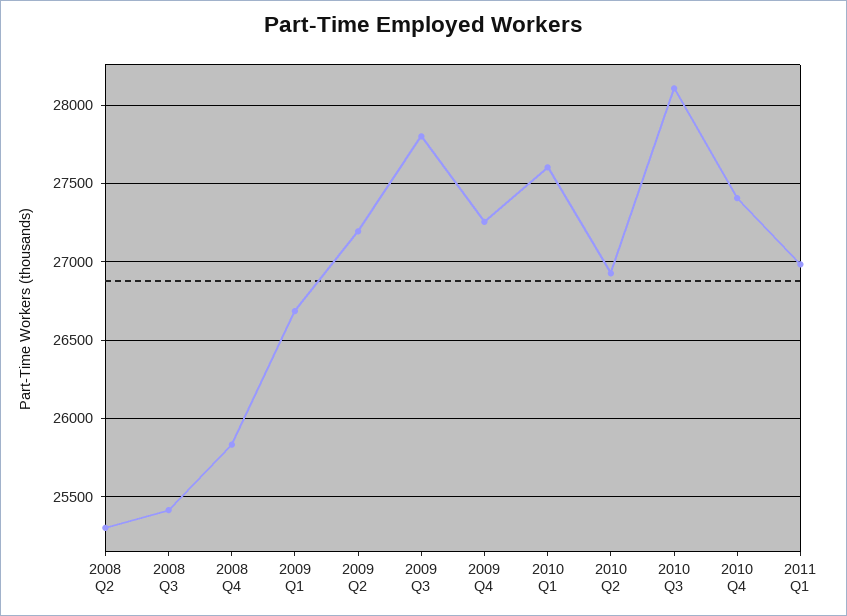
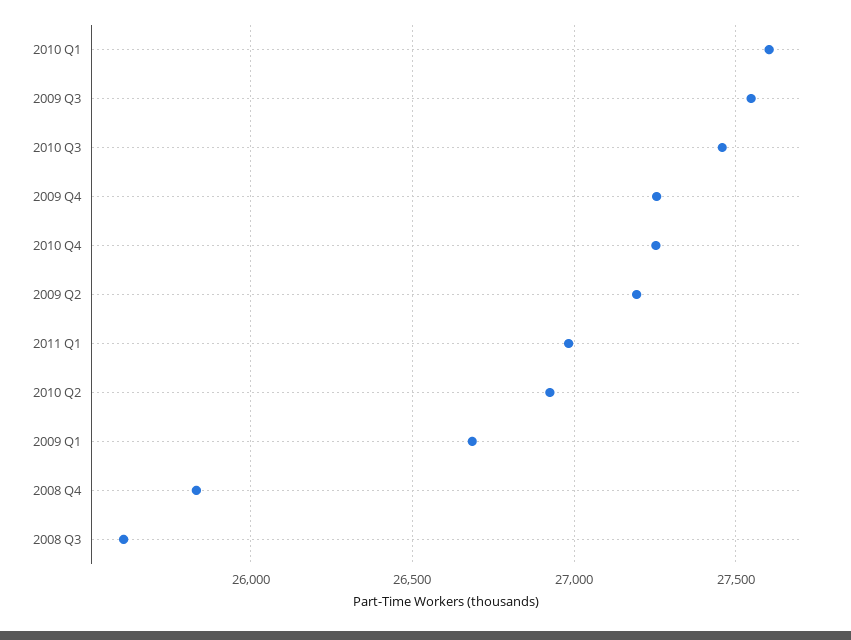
2008 Q2: 25300 -> none
2008 Q3: 25400 -> 25600
2009 Q3: 27800 -> 27550
2010 Q3: 28100 -> 27450
2010 Q4: 27400 -> 27250

